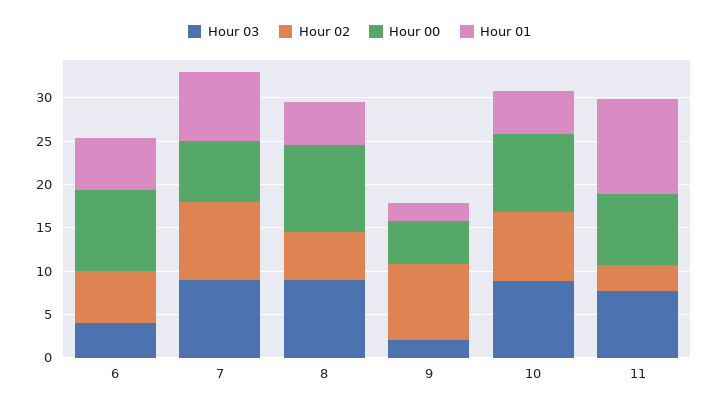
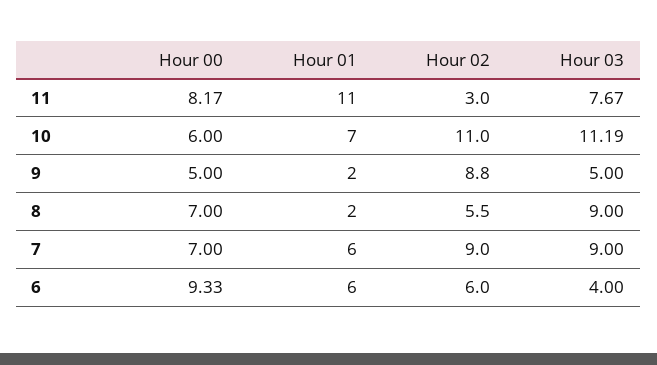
Hour 01, 7: 8 -> 6
Hour 00, 8: 10 -> 7
Hour 01, 8: 5 -> 2
Hour 03, 9: 2 -> 5
Hour 03, 10: 9 -> 11.19
Hour 02, 10: 8 -> 11
Hour 00, 10: 9 -> 6
Hour 01, 10: 5 -> 7

